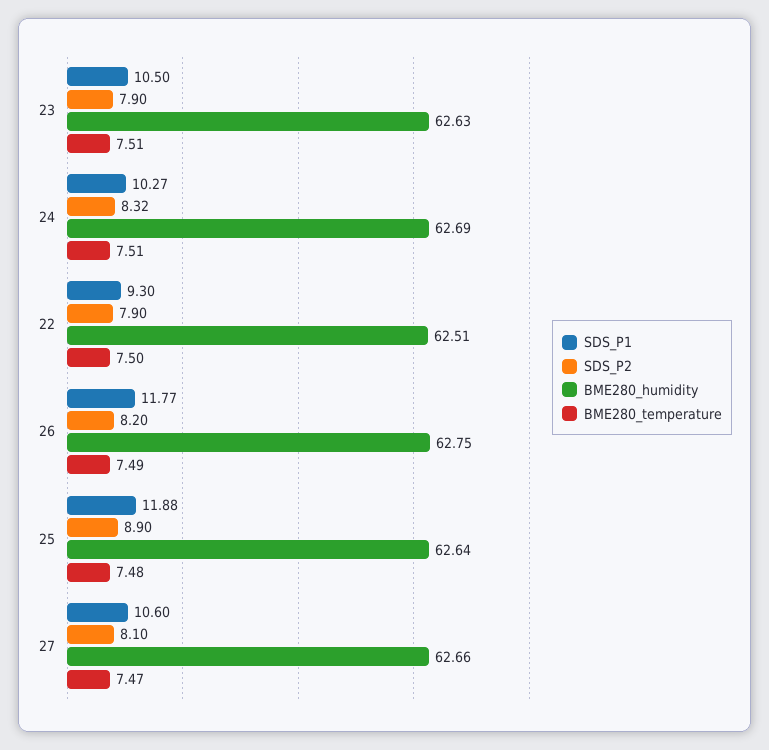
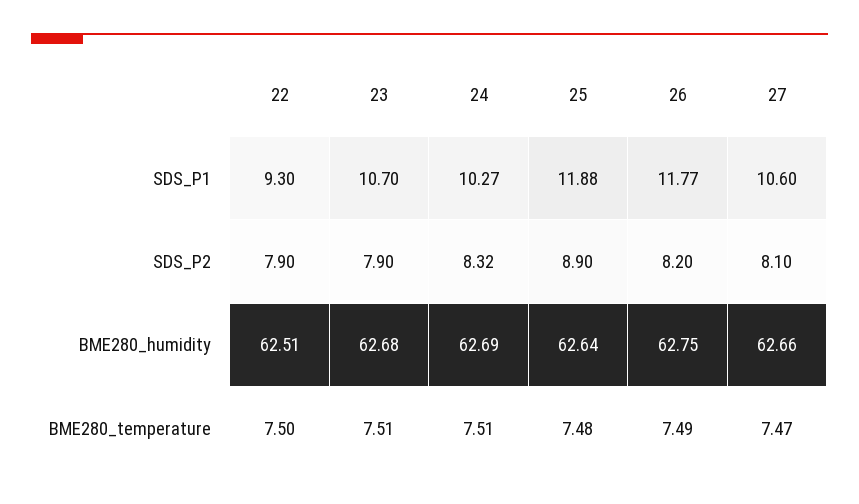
SDS_P1, 23: 10.5 -> 10.7
BME280_humidity, 23: 62.63 -> 62.68

